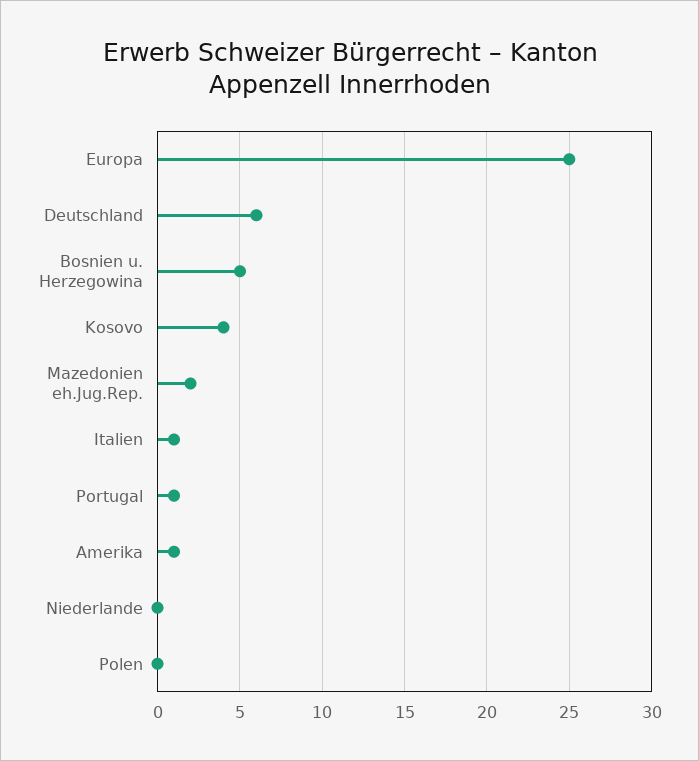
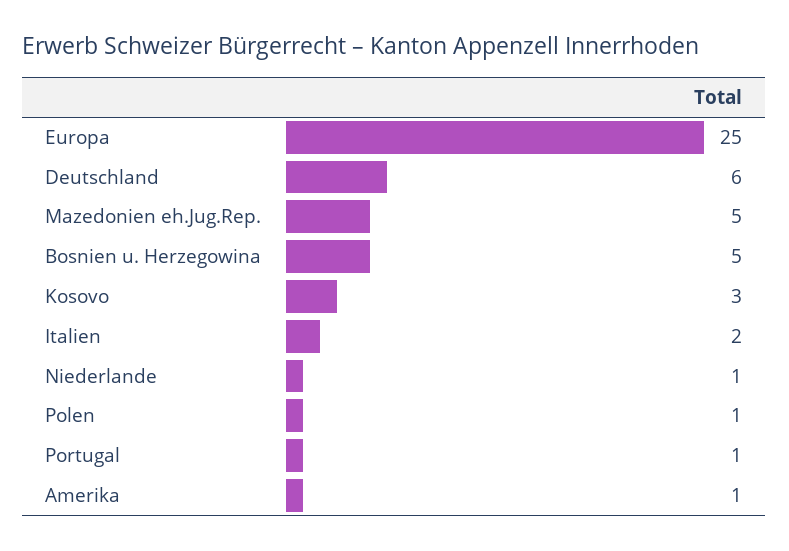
Kosovo: 4 -> 3
Mazedonien eh.Jug.Rep.: 2 -> 5
Italien: 1 -> 2
Niederlande: 0 -> 1
Polen: 0 -> 1

